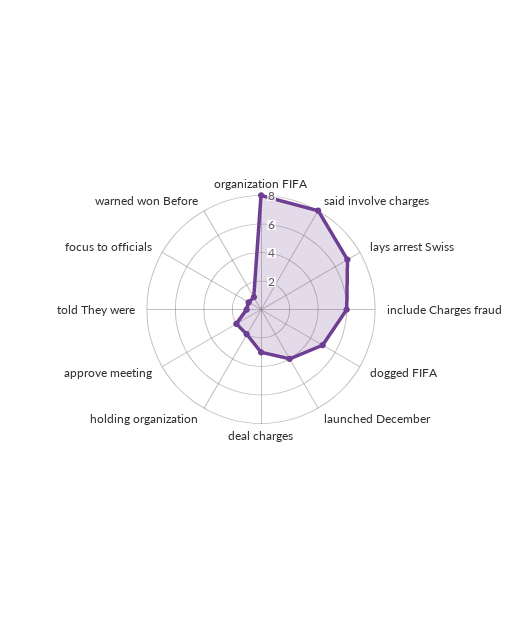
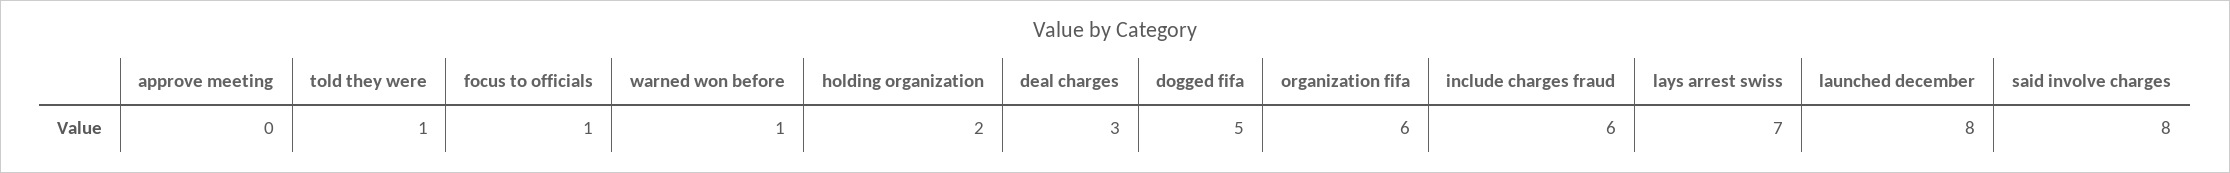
organization FIFA: 8 -> 6
launched December: 4 -> 8
approve meeting: 2 -> 0

